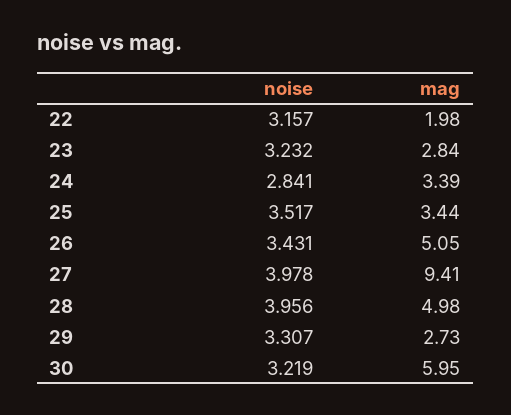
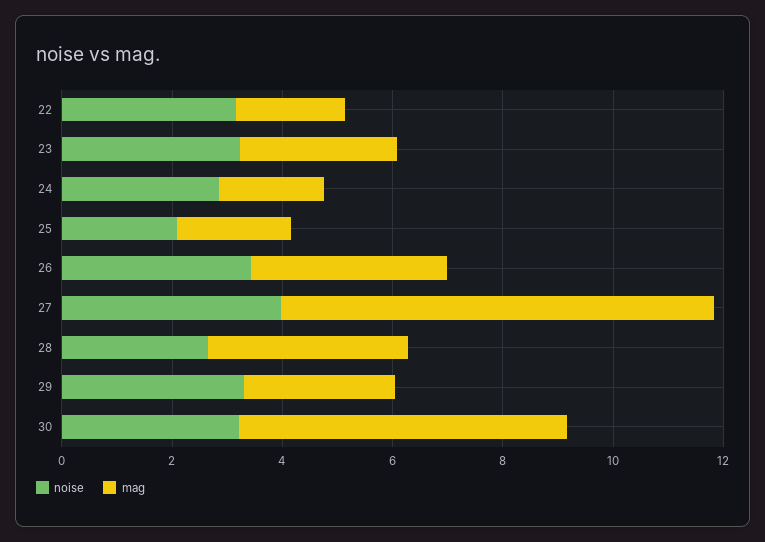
mag, 24: 3.39 -> 2
noise, 25: 3.517 -> 2
mag, 25: 3.44 -> 2
mag, 26: 5.05 -> 3.5
mag, 27: 9.41 -> 8
noise, 28: 3.956 -> 2.5
mag, 28: 4.98 -> 3.5

